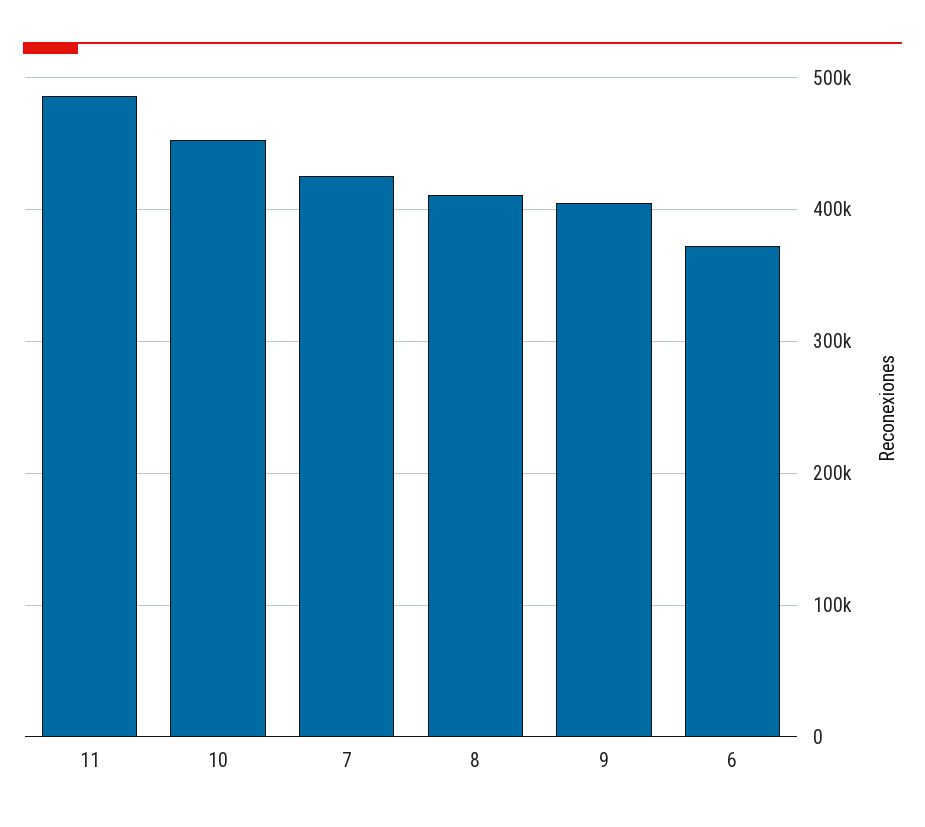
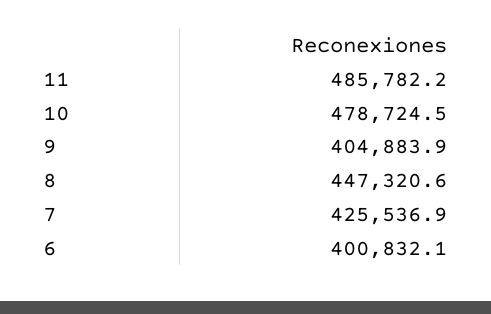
10: 450000 -> 478724.5
8: 410000 -> 447320.6
6: 370000 -> 400832.1

